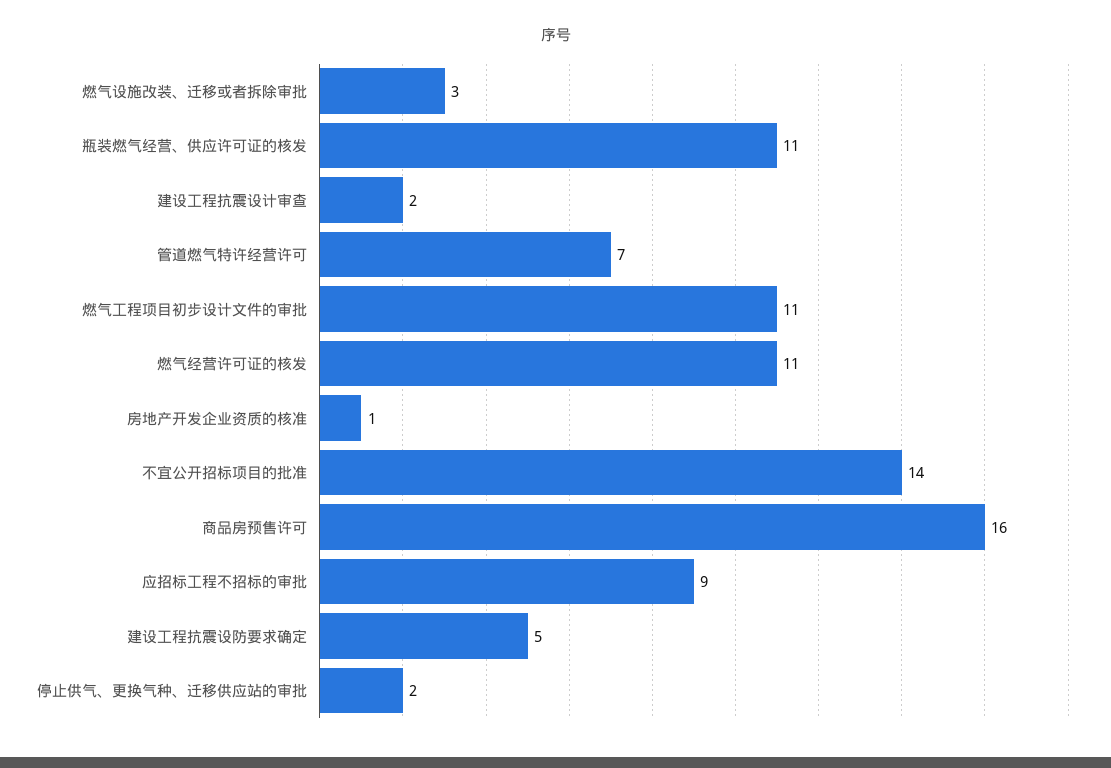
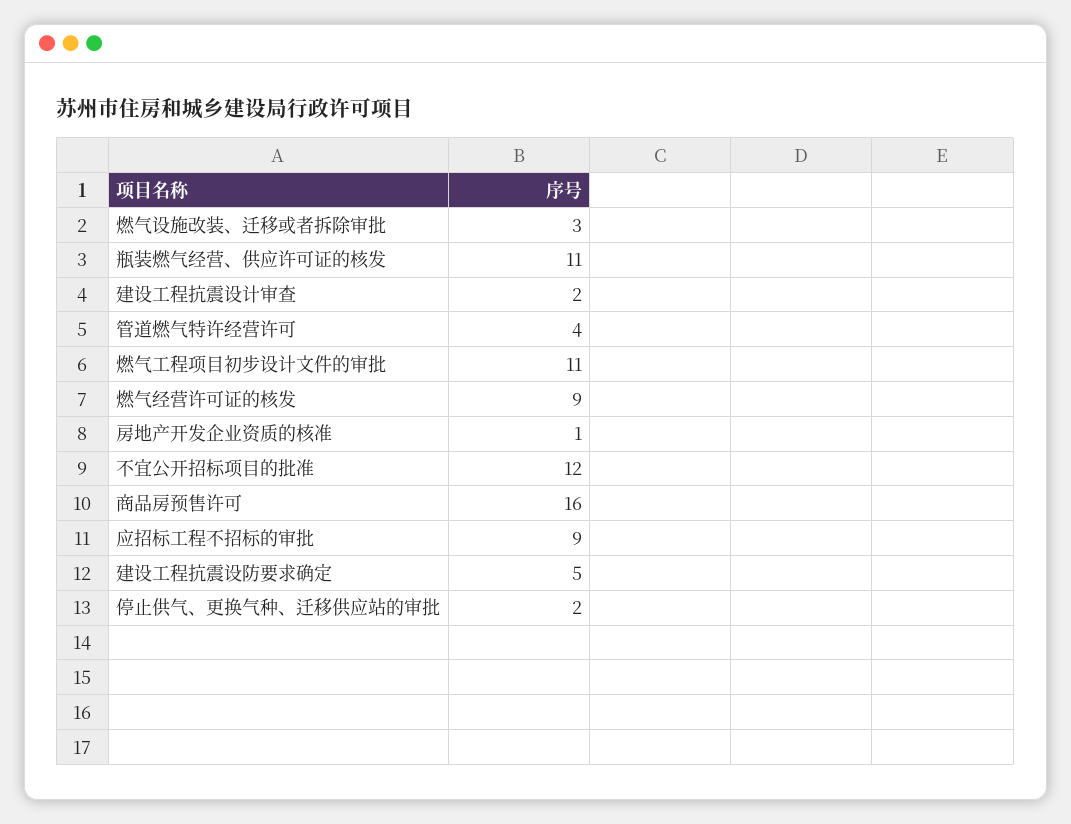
管道燃气特许经营许可: 7 -> 4
燃气经营许可证的核发: 11 -> 9
不宜公开招标项目的批准: 14 -> 12

